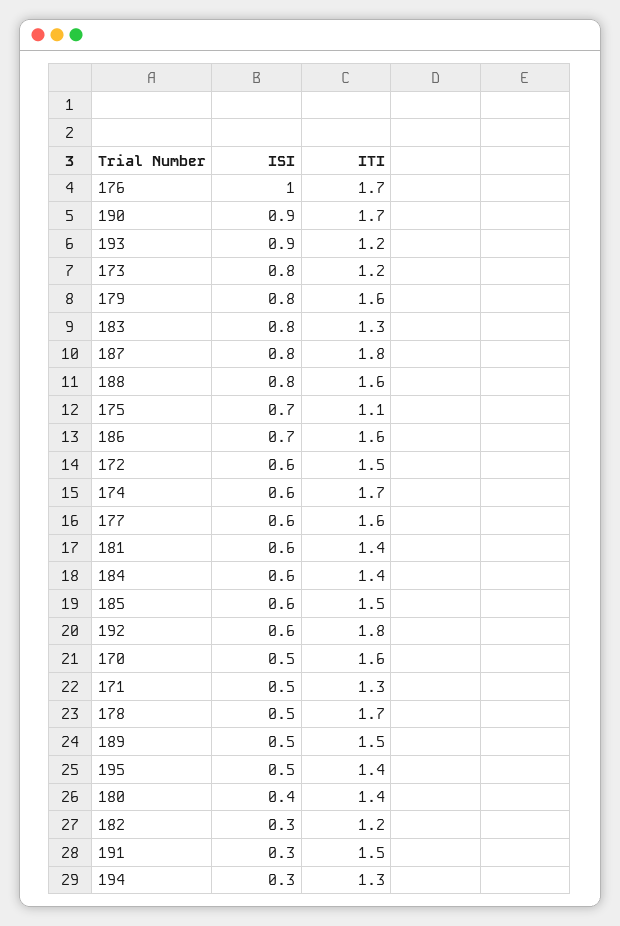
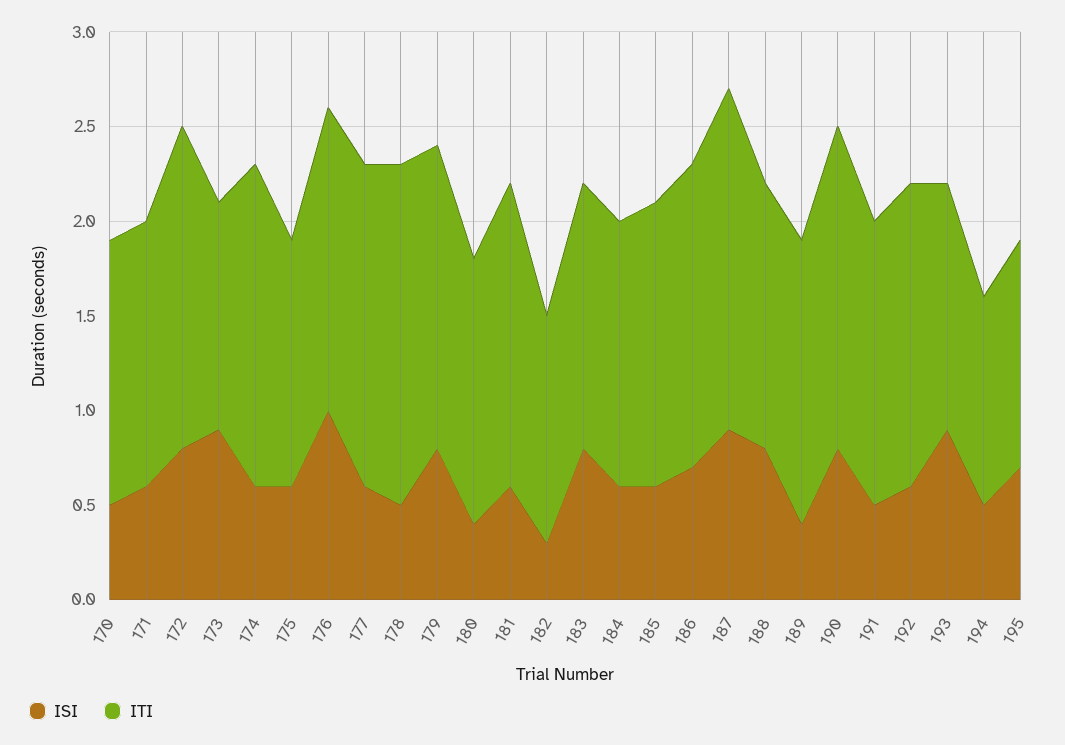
ITI, 176: 1.7 -> 1.6
ISI, 190: 0.9 -> 0.8
ITI, 193: 1.2 -> 1.3
ISI, 173: 0.8 -> 0.9
ITI, 183: 1.3 -> 1.4
ISI, 187: 0.8 -> 0.9
ITI, 188: 1.6 -> 1.4
ISI, 175: 0.7 -> 0.6
ITI, 175: 1.1 -> 1.3
ISI, 172: 0.6 -> 0.8
ITI, 172: 1.5 -> 1.7
ITI, 177: 1.6 -> 1.7
ITI, 181: 1.4 -> 1.6
ITI, 192: 1.8 -> 1.6
ITI, 170: 1.6 -> 1.4
ISI, 171: 0.5 -> 0.6
ITI, 171: 1.3 -> 1.4
ITI, 178: 1.7 -> 1.8
ISI, 189: 0.5 -> 0.4
ISI, 195: 0.5 -> 0.7
ITI, 195: 1.4 -> 1.2
ISI, 191: 0.3 -> 0.5
ISI, 194: 0.3 -> 0.5
ITI, 194: 1.3 -> 1.1

